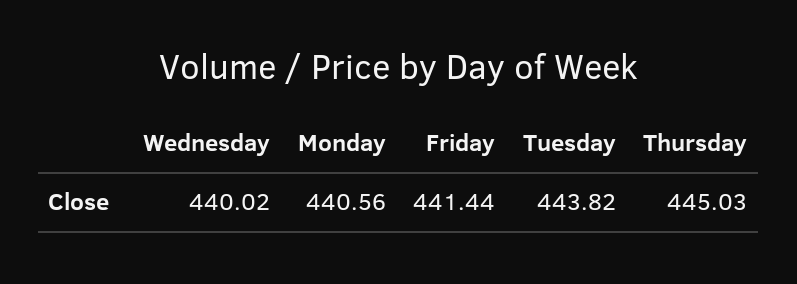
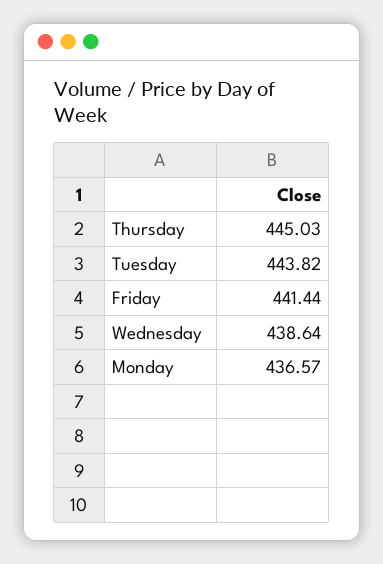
Wednesday: 440.02 -> 438.64
Monday: 440.56 -> 436.57

